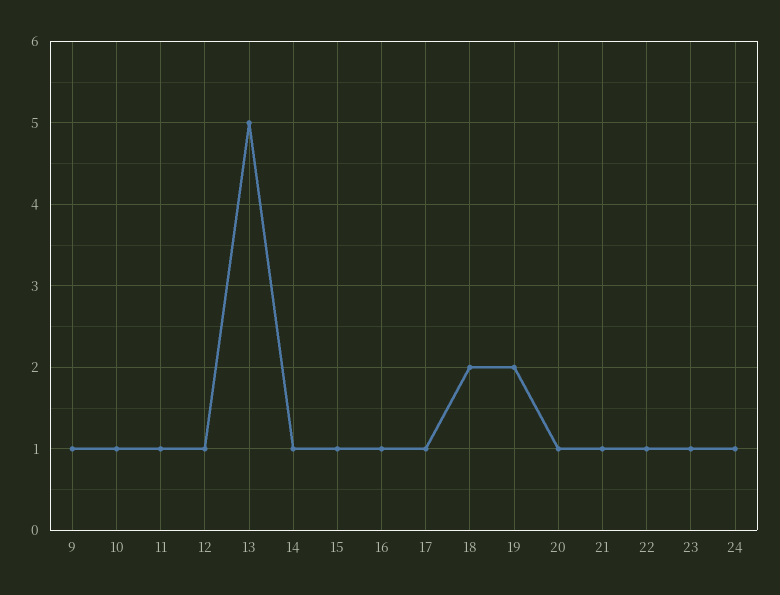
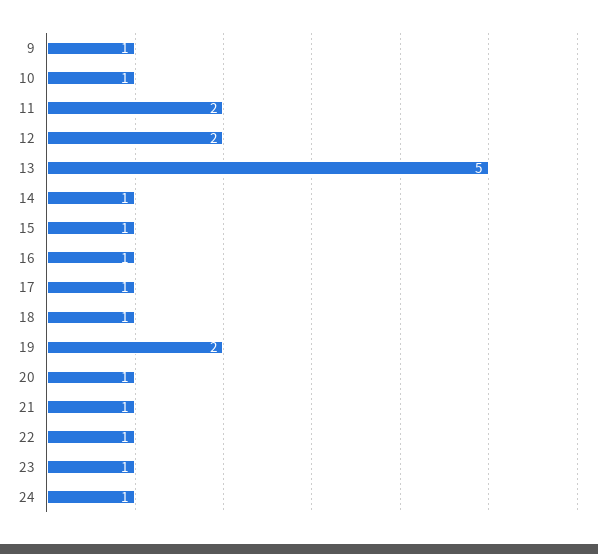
11: 1 -> 2
12: 1 -> 2
18: 2 -> 1

